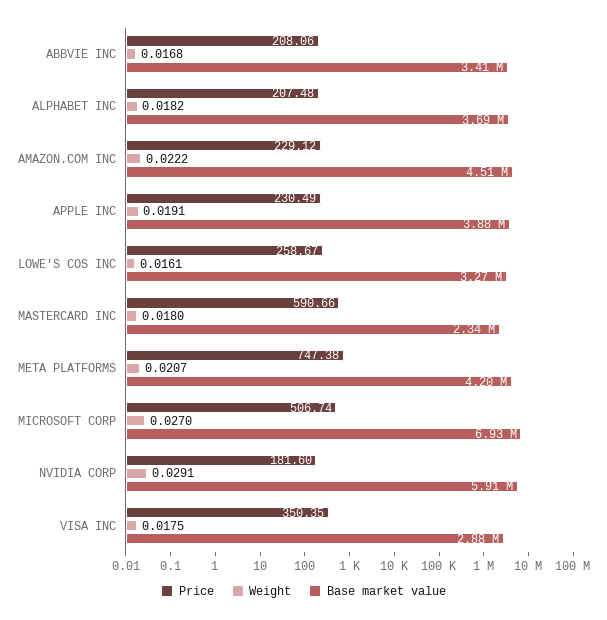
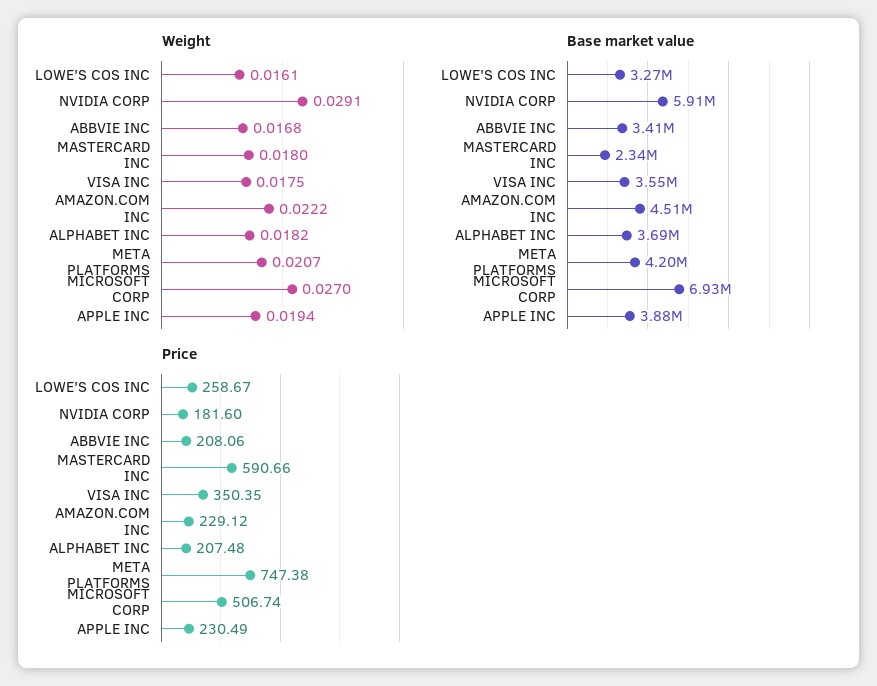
Weight, APPLE INC: 0.0191 -> 0.0194
Base market value, VISA INC: 2880000 -> 3550000

